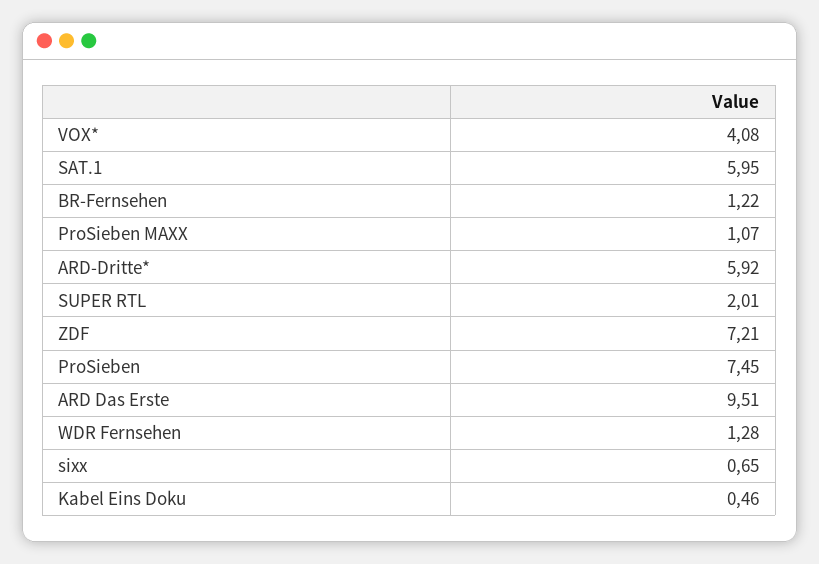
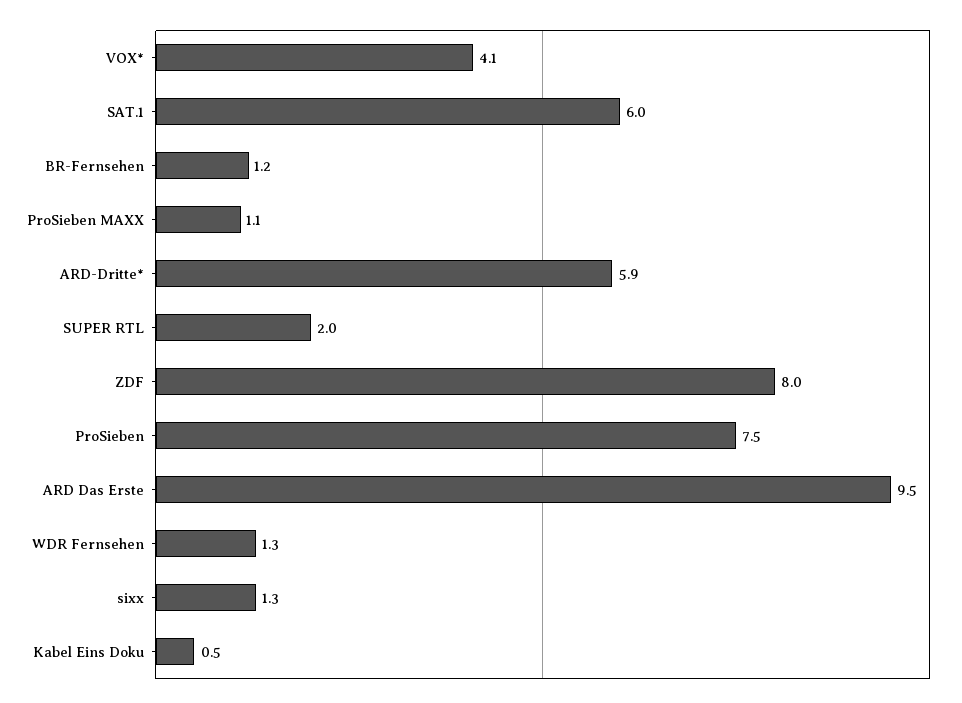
ZDF: 7.21 -> 8
sixx: 0.65 -> 1.3

